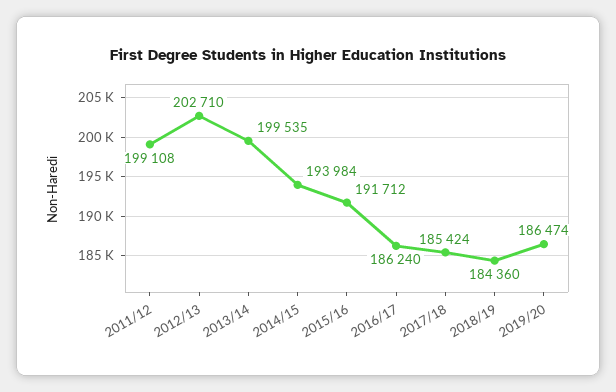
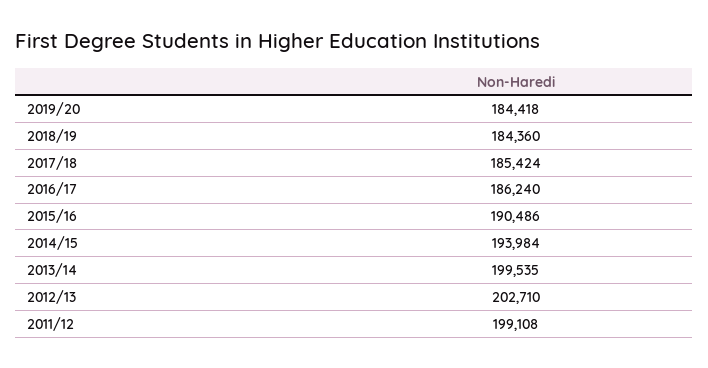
2015/16: 191712 -> 190486
2019/20: 186474 -> 184418

